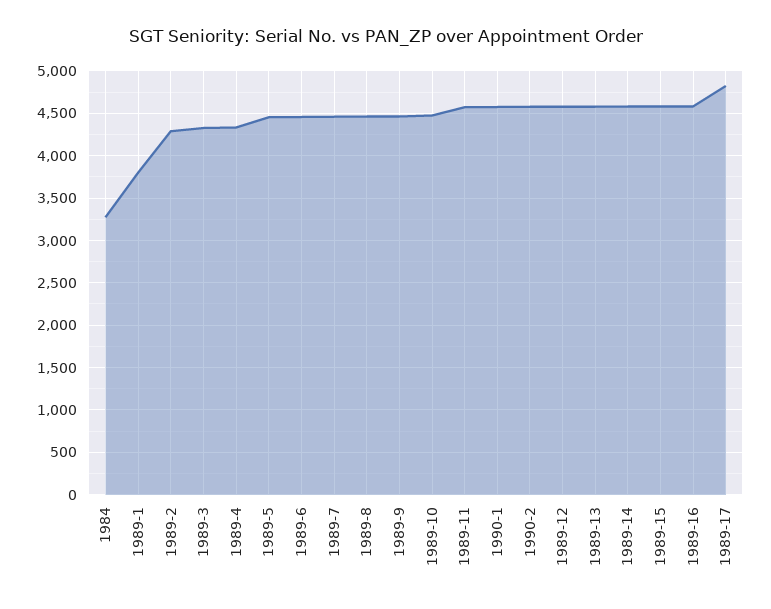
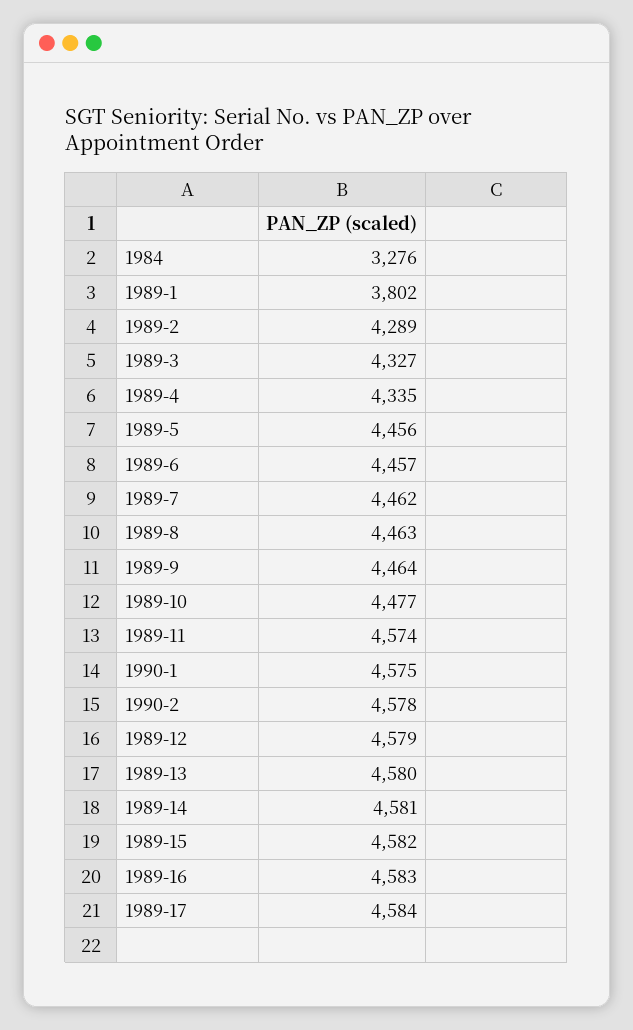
1989-17: 4800 -> 4584

